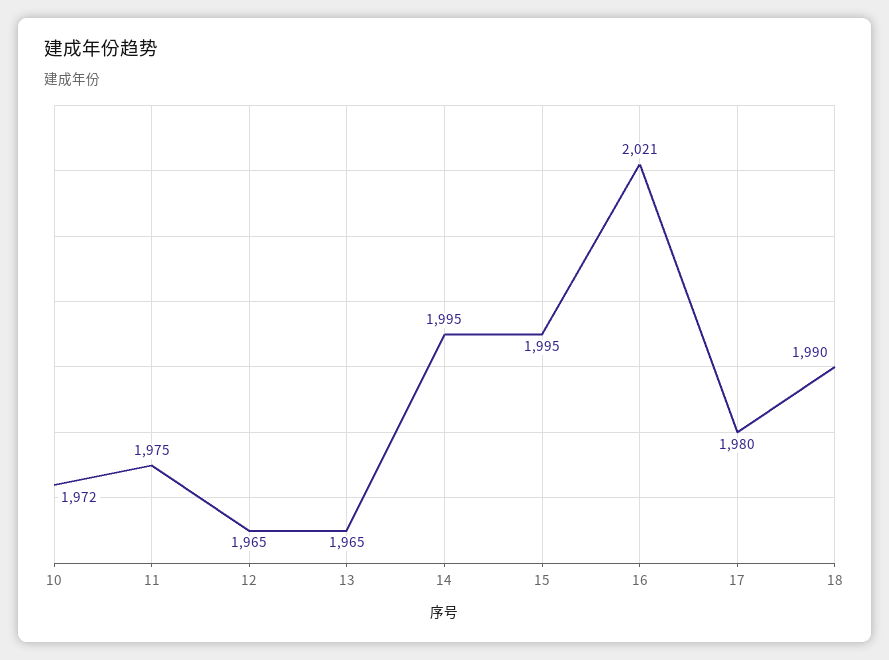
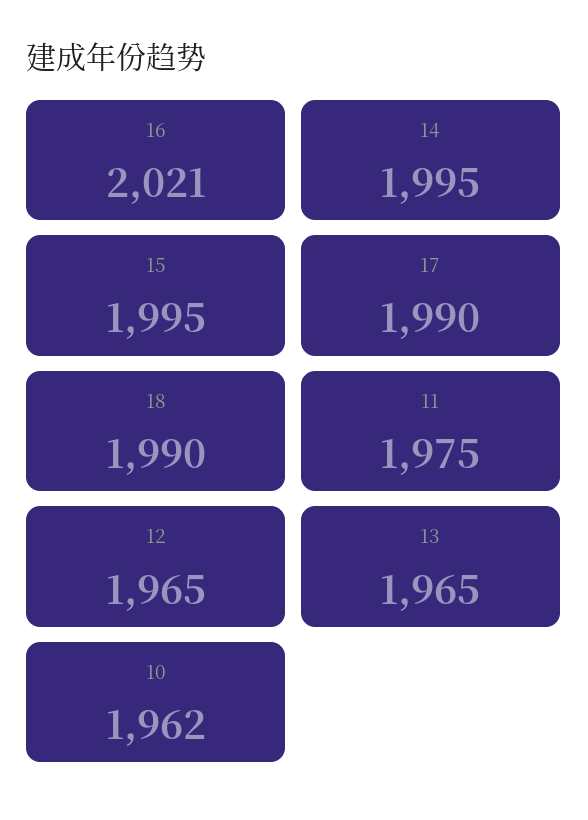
10: 1972 -> 1962
17: 1980 -> 1990

